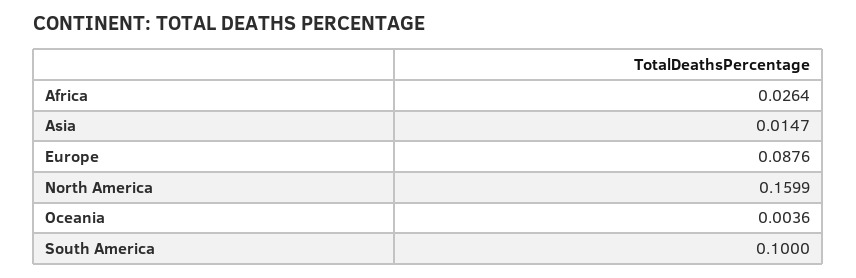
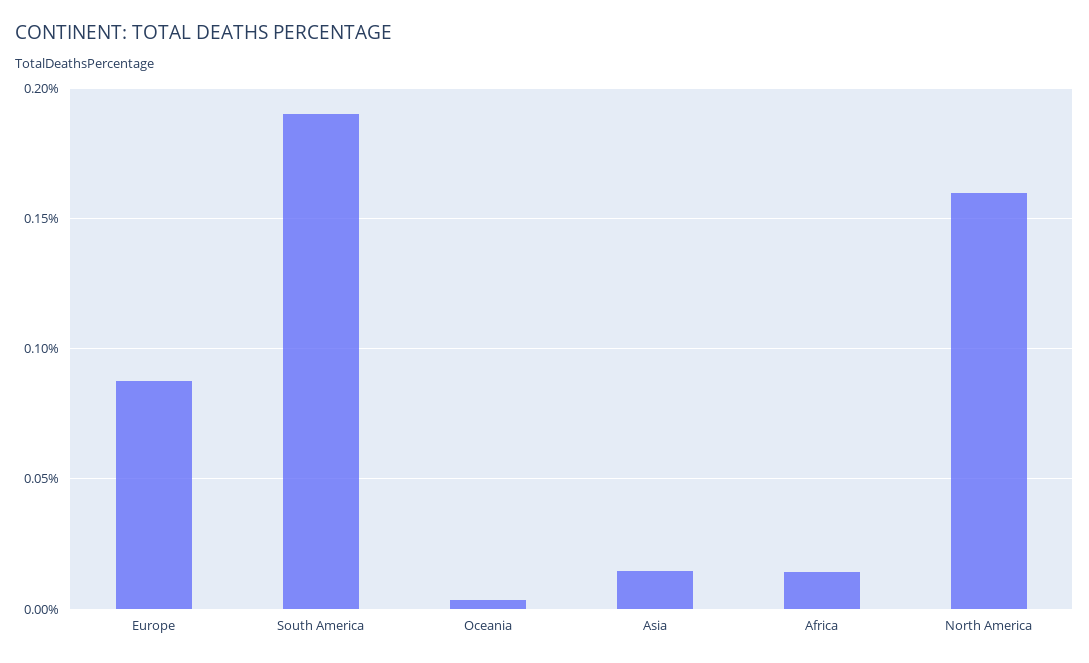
Africa: 0.0264 -> 0.015
South America: 0.1 -> 0.19

